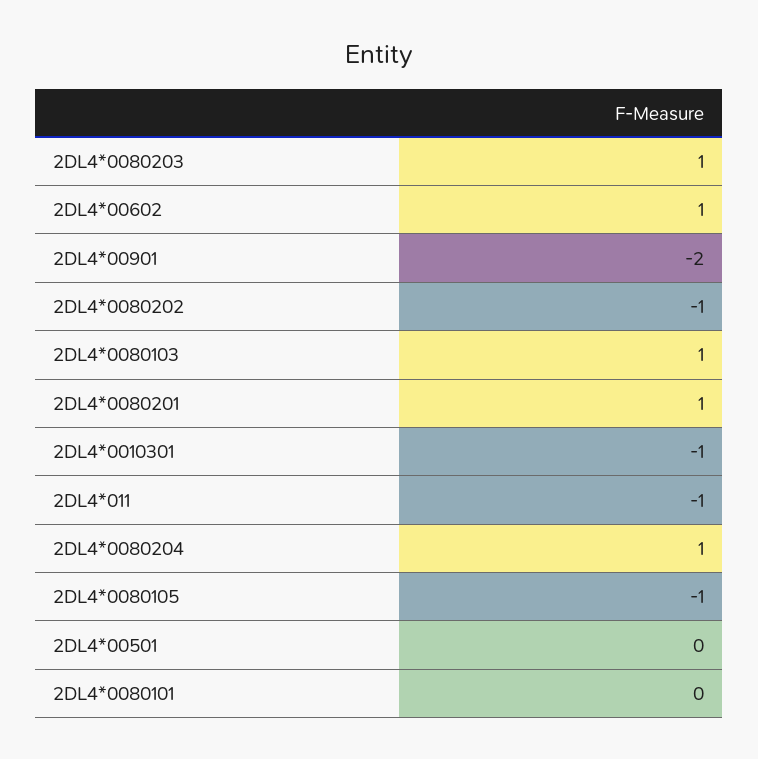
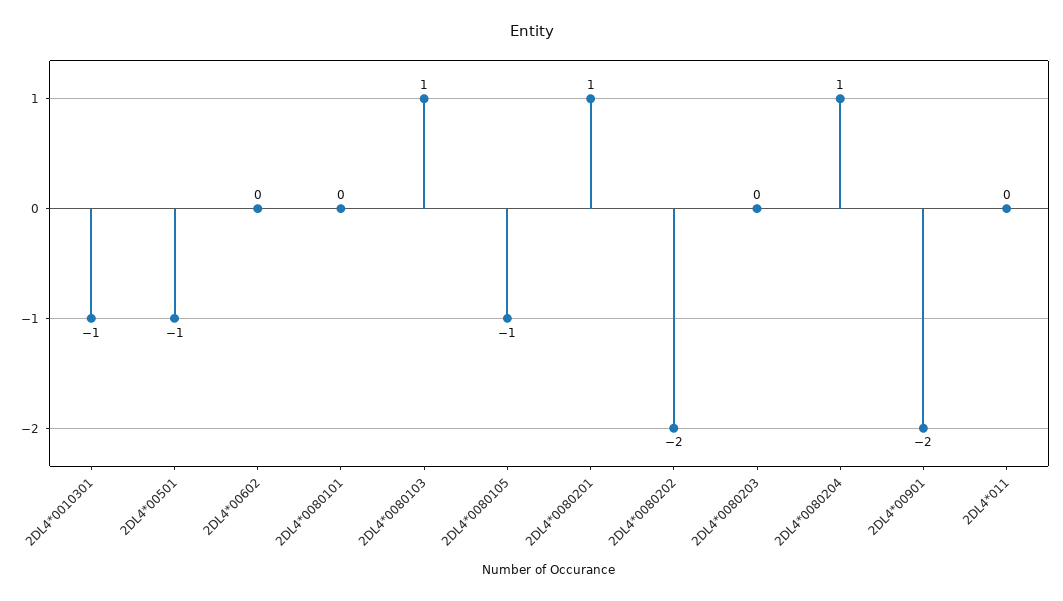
2DL4*0080203: 1 -> 0
2DL4*00602: 1 -> 0
2DL4*0080202: -1 -> -2
2DL4*011: -1 -> 0
2DL4*00501: 0 -> -1

